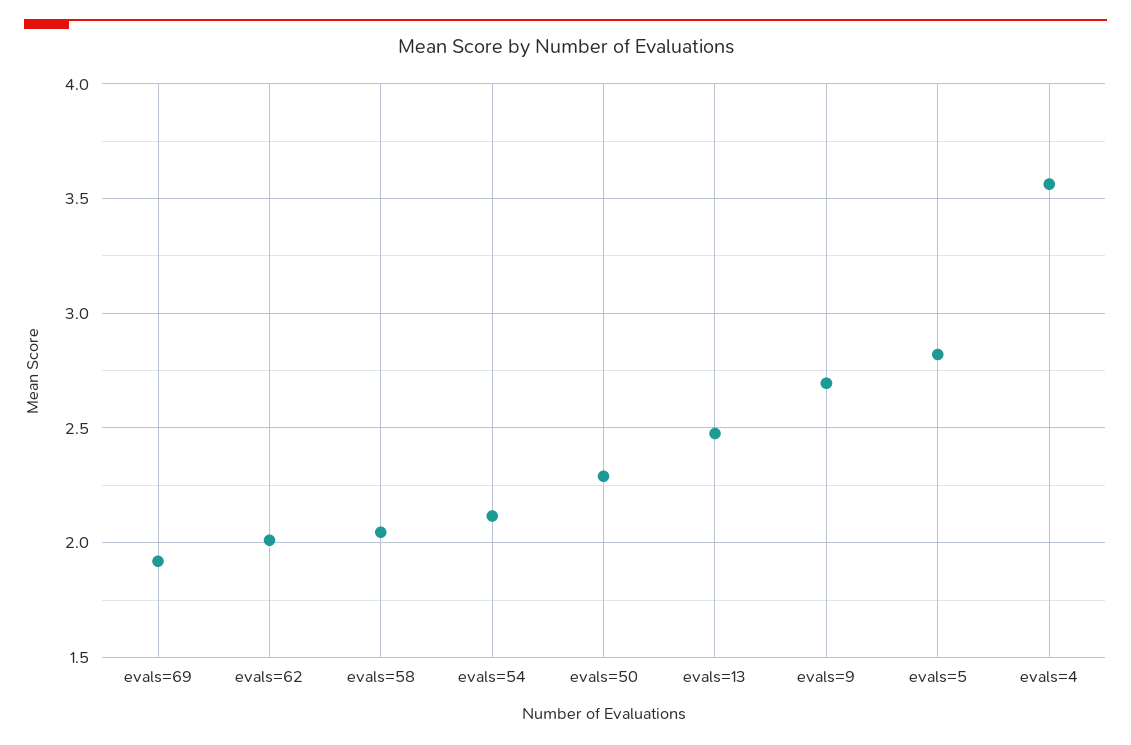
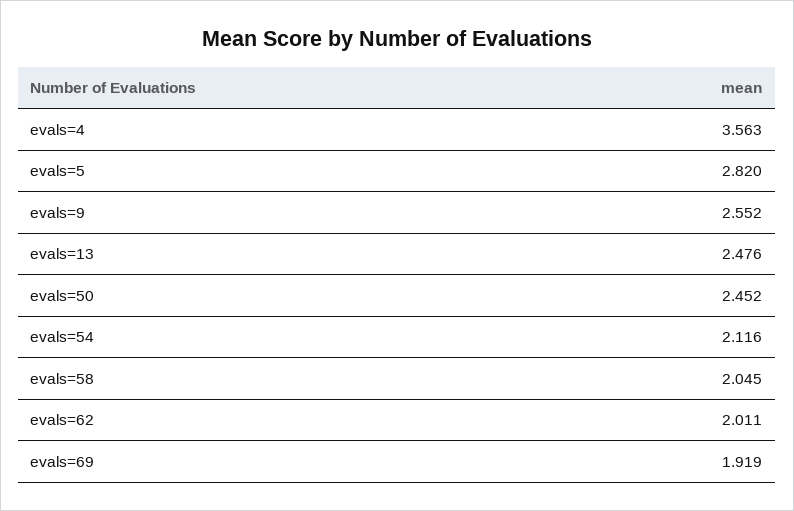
evals=50: 2.3 -> 2.452
evals=9: 2.7 -> 2.552

